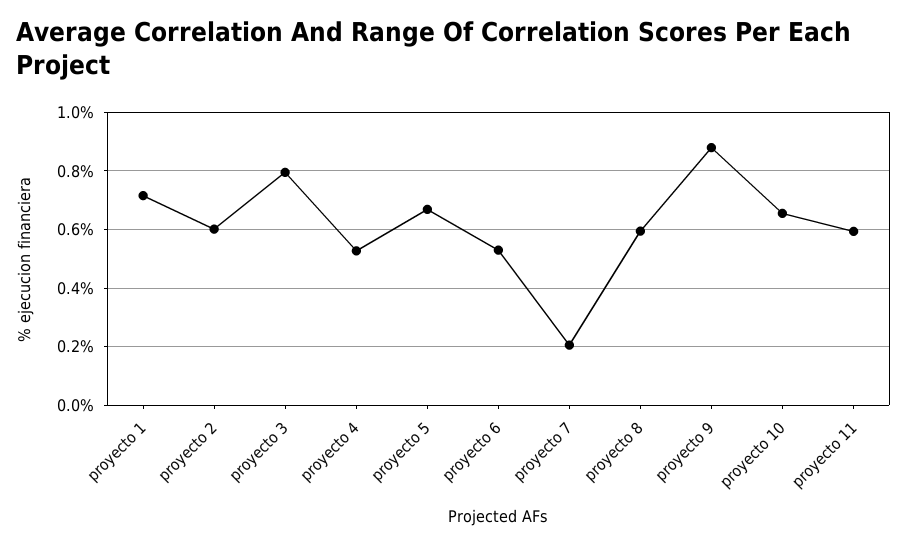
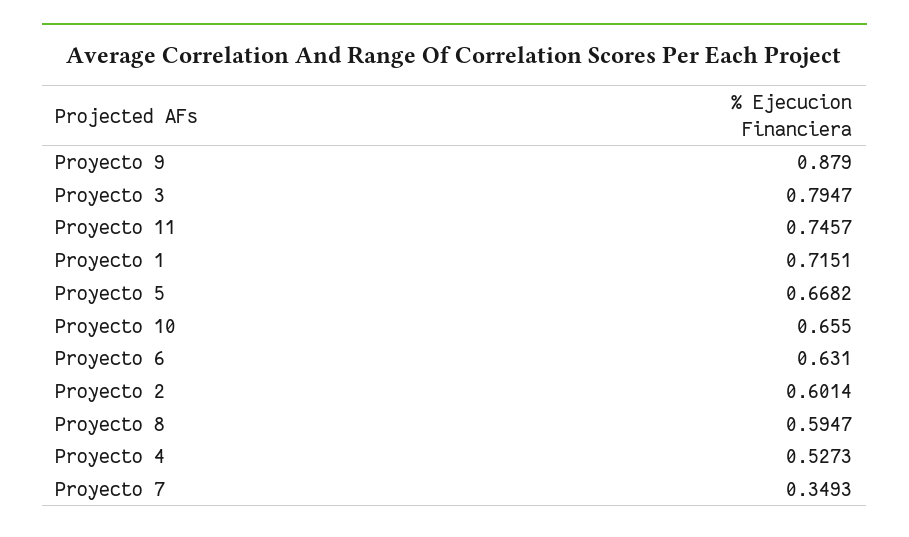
proyecto 6: 0.525 -> 0.631
proyecto 7: 0.2 -> 0.3493
proyecto 11: 0.6 -> 0.7457

